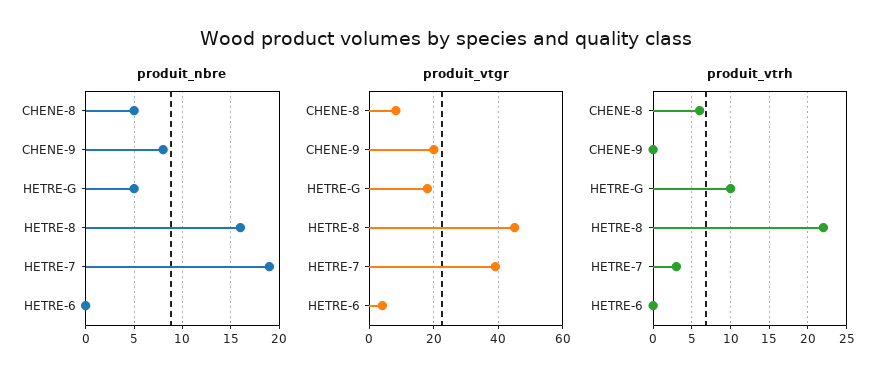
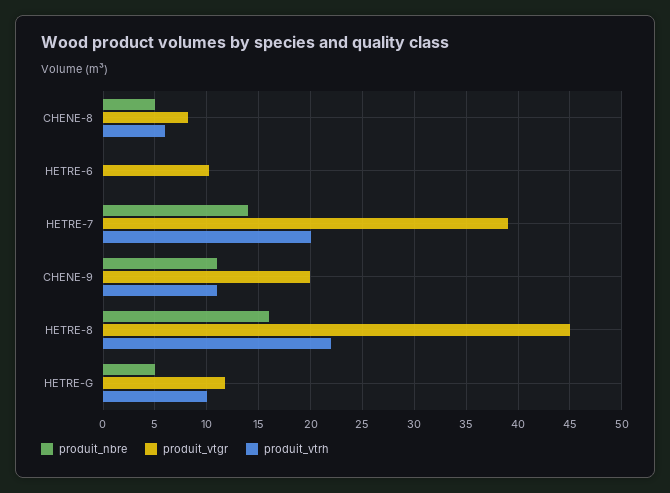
produit_nbre, CHENE-9: 8 -> 11
produit_nbre, HETRE-7: 19 -> 14
produit_vtgr, HETRE-G: 18 -> 12
produit_vtgr, HETRE-6: 4 -> 10
produit_vtrh, CHENE-9: 0 -> 11
produit_vtrh, HETRE-7: 3 -> 20

